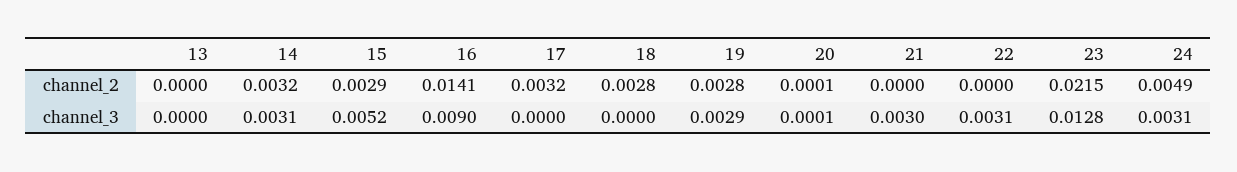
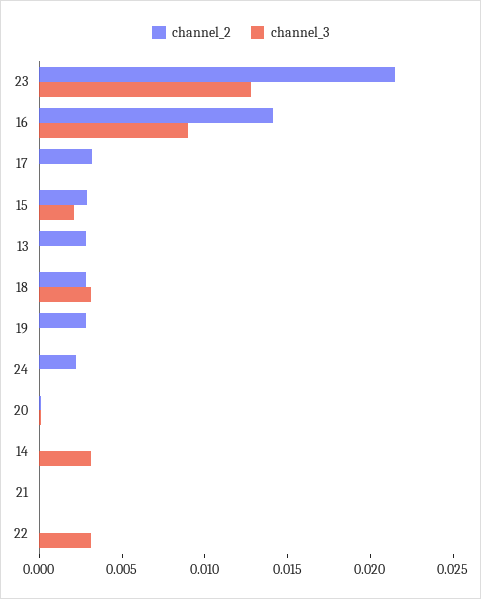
channel_2, 13: 0 -> 0.003
channel_2, 14: 0.0032 -> 0
channel_2, 24: 0.0049 -> 0.002
channel_3, 15: 0.0052 -> 0.002
channel_3, 18: 0 -> 0.003
channel_3, 19: 0.0029 -> 0
channel_3, 21: 0.003 -> 0
channel_3, 24: 0.0031 -> 0

